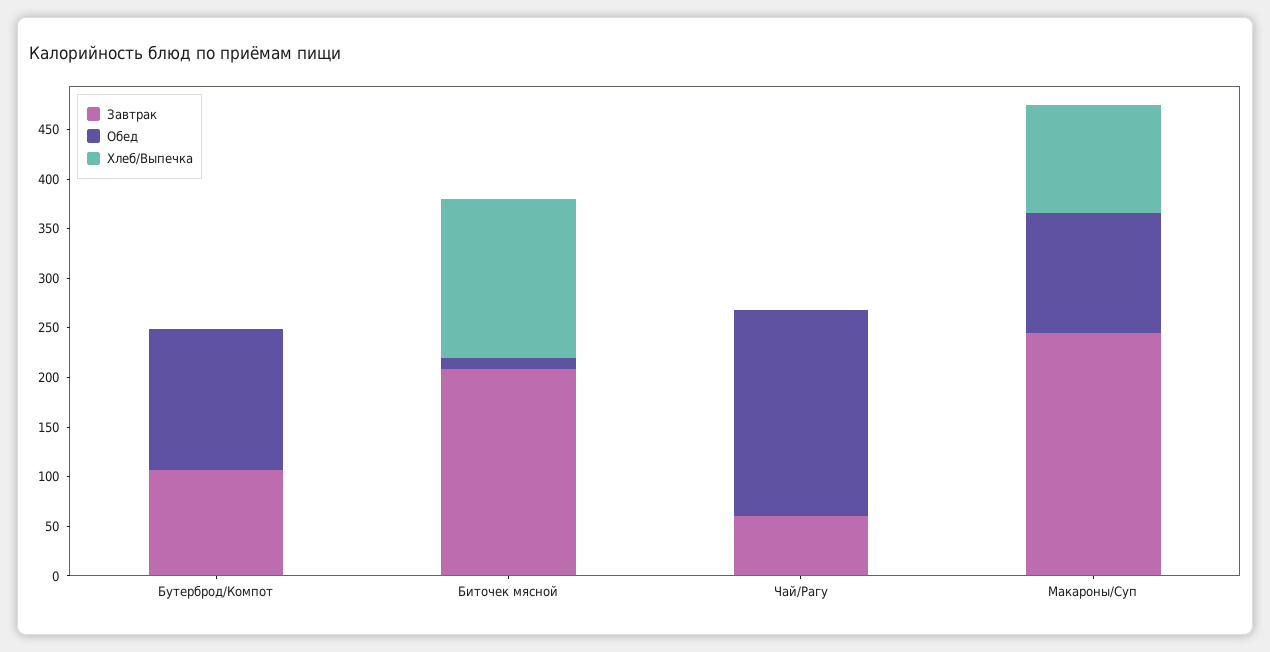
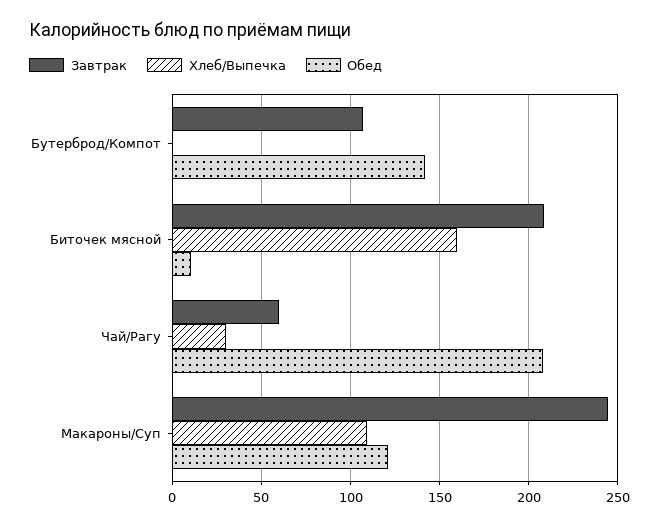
Хлеб/Выпечка, Чай/Рагу: 0 -> 30

